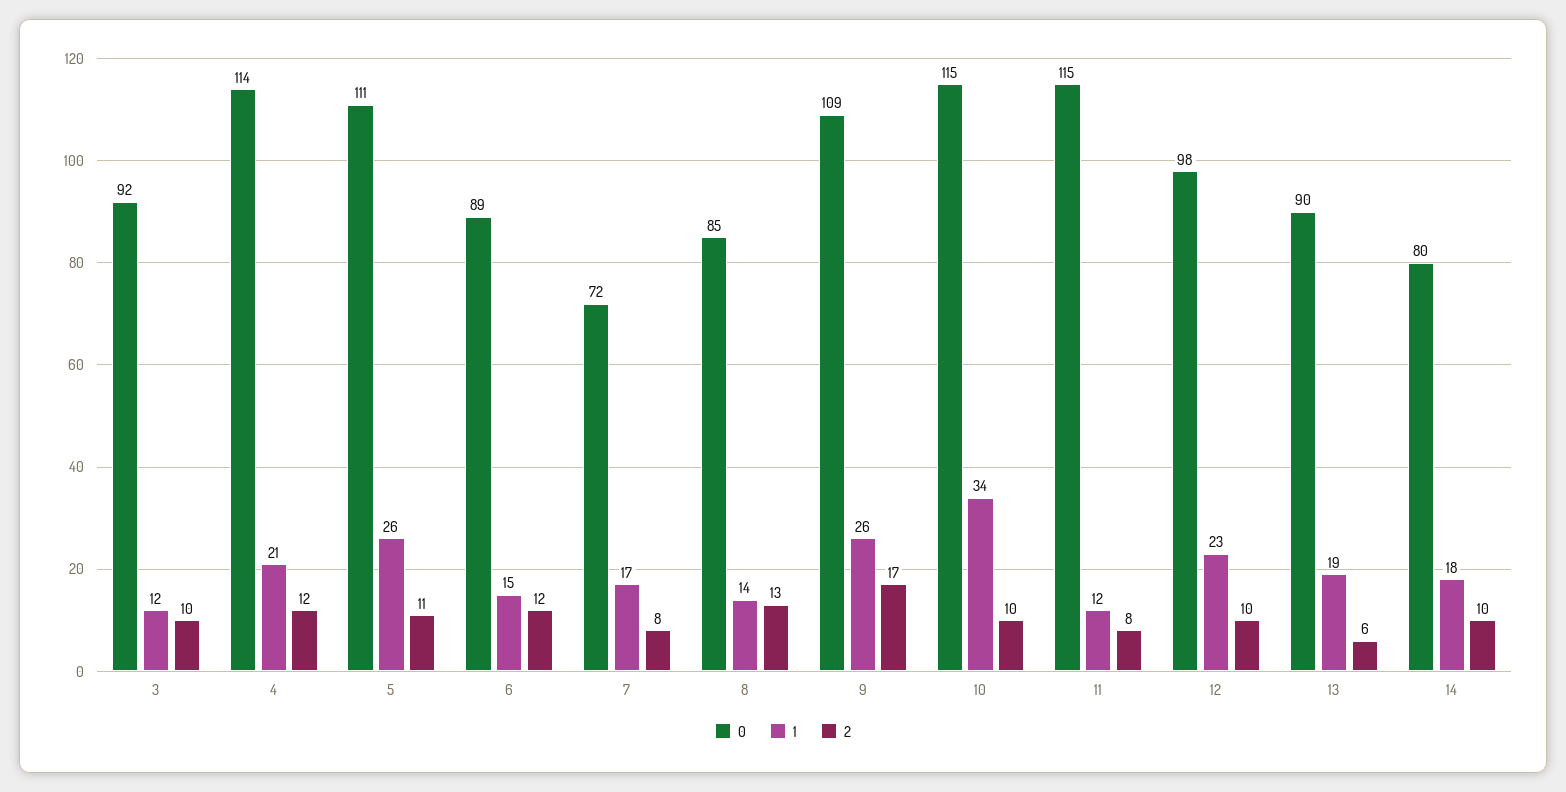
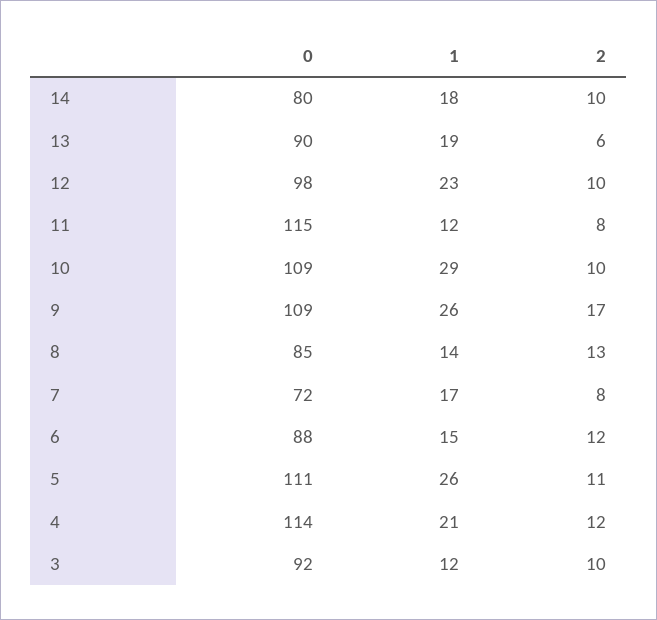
0, 6: 89 -> 88
0, 10: 115 -> 109
1, 10: 34 -> 29

